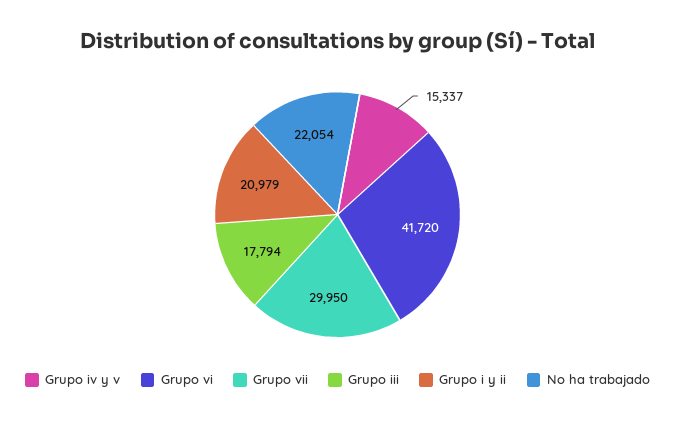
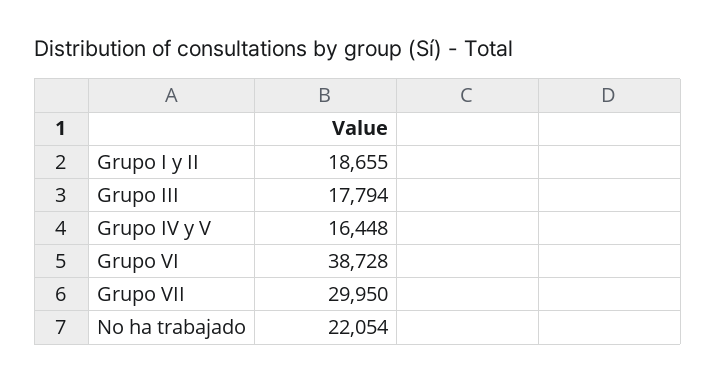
Grupo iv y v: 15337 -> 16448
Grupo vi: 41720 -> 38728
Grupo i y ii: 20979 -> 18655

